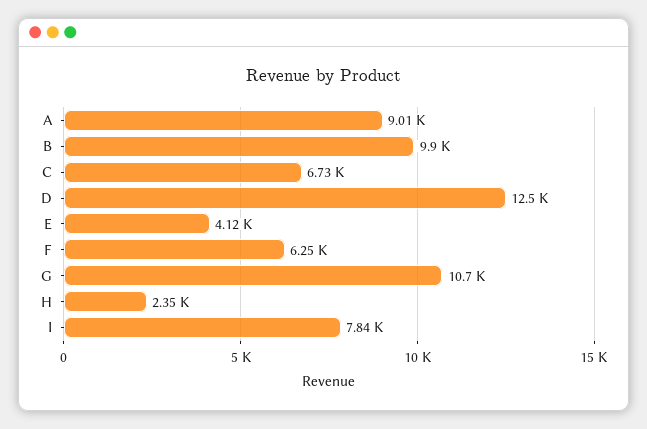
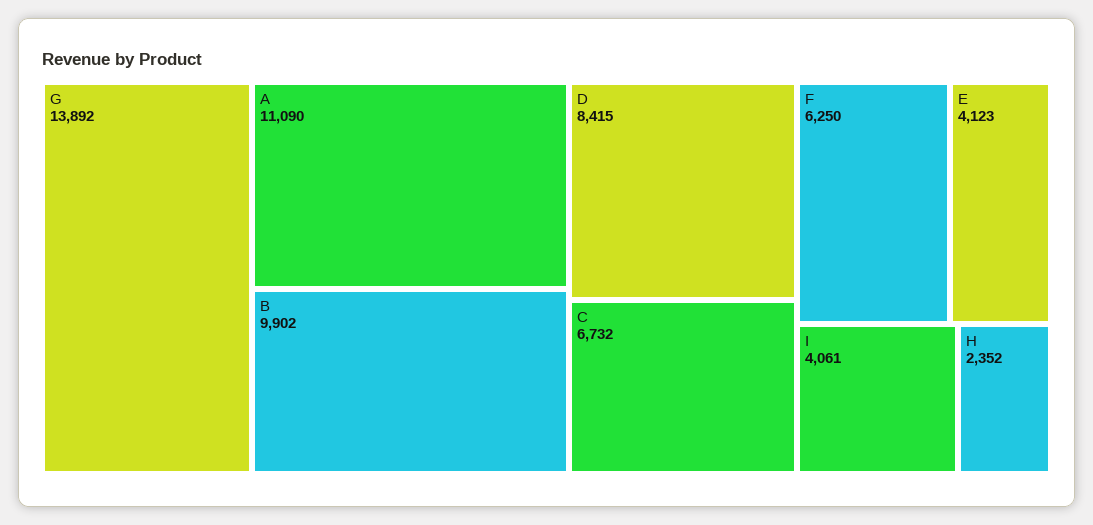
A: 9010 -> 11090
D: 12500 -> 8415
G: 10700 -> 13892
I: 7840 -> 4061

